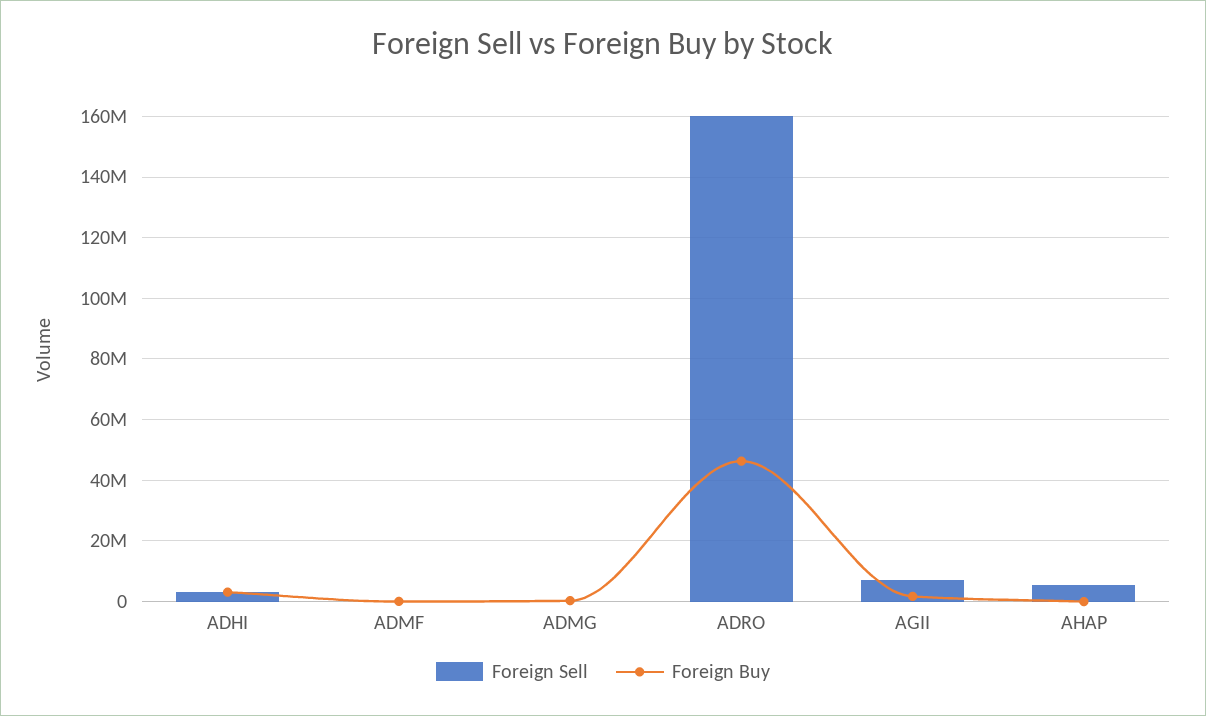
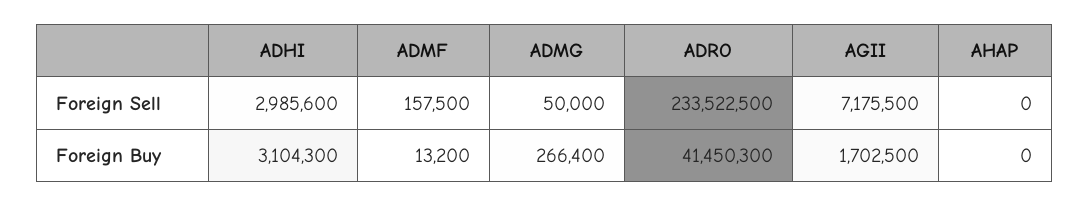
Foreign Sell, ADRO: 160000000 -> 233522500
Foreign Buy, ADRO: 46000000 -> 41450300
Foreign Sell, AHAP: 6000000 -> 0

